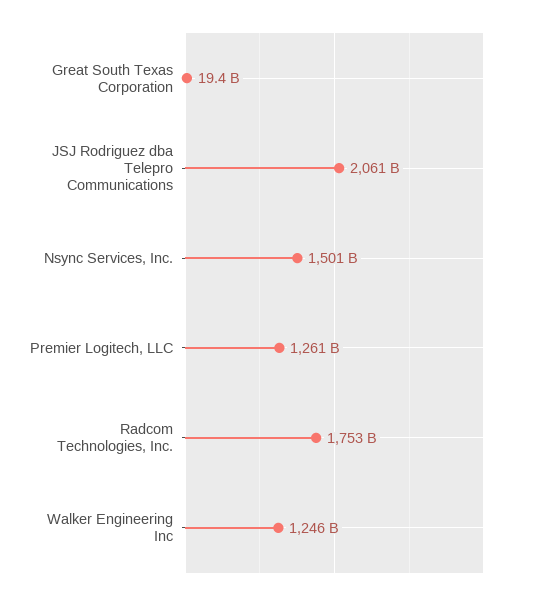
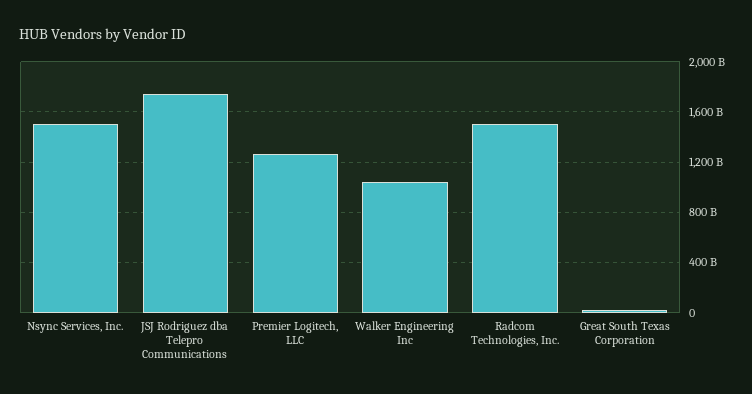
JSJ Rodriguez dba Telepro Communications: 2061000000000 -> 1750000000000
Radcom Technologies, Inc.: 1753000000000 -> 1500000000000
Walker Engineering Inc: 1246000000000 -> 1050000000000

